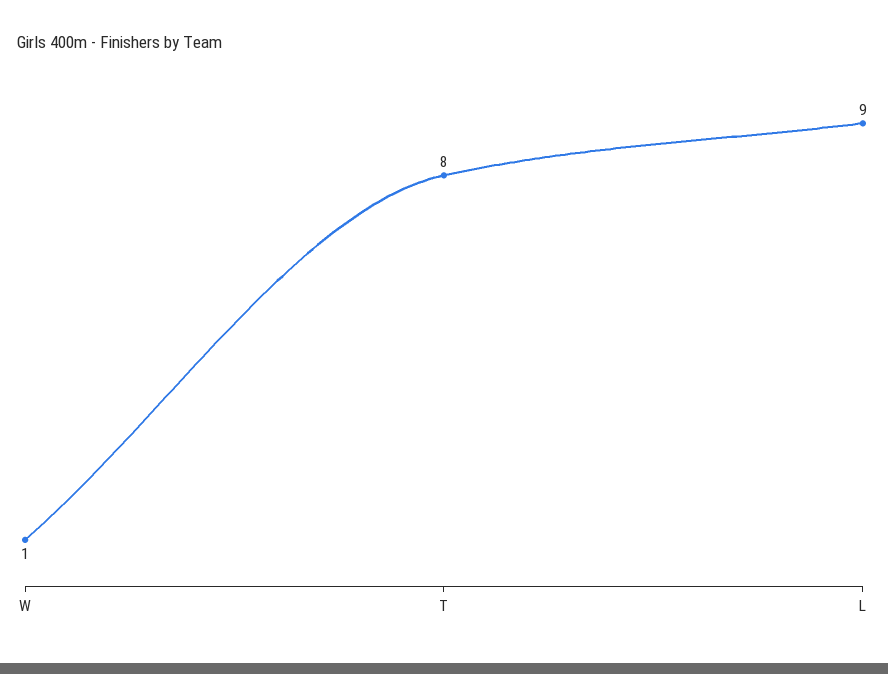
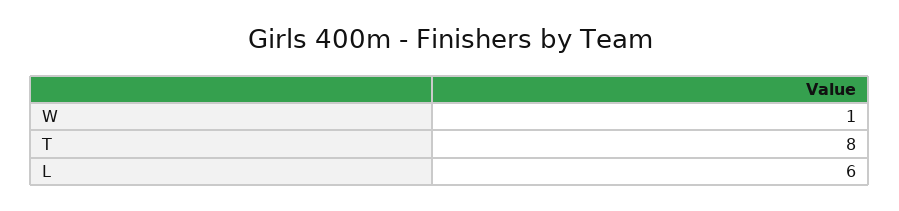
L: 9 -> 6

